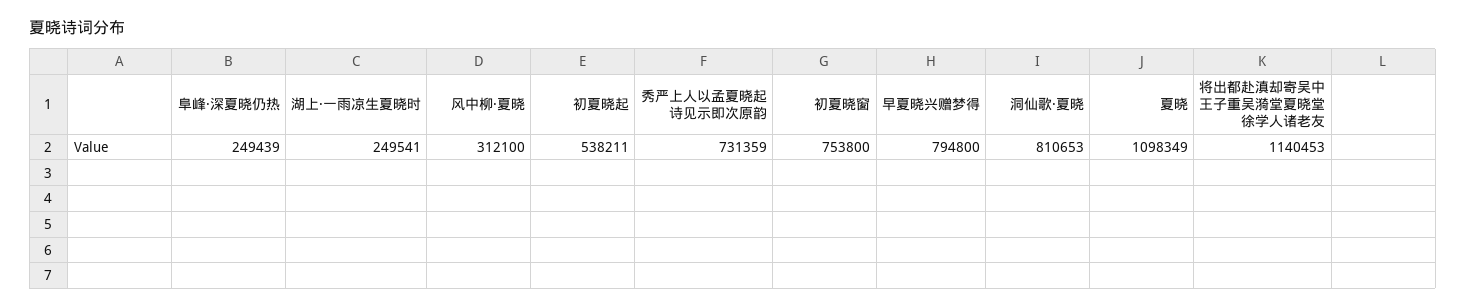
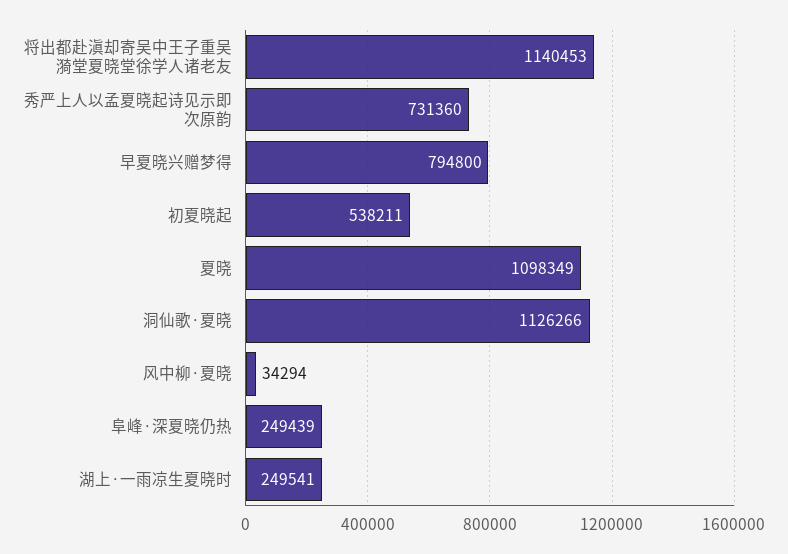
风中柳·夏晓: 312100 -> 34294
秀严上人以孟夏晓起诗见示即次原韵: 731359 -> 731360
初夏晓窗: 753800 -> none
洞仙歌·夏晓: 810653 -> 1126266

